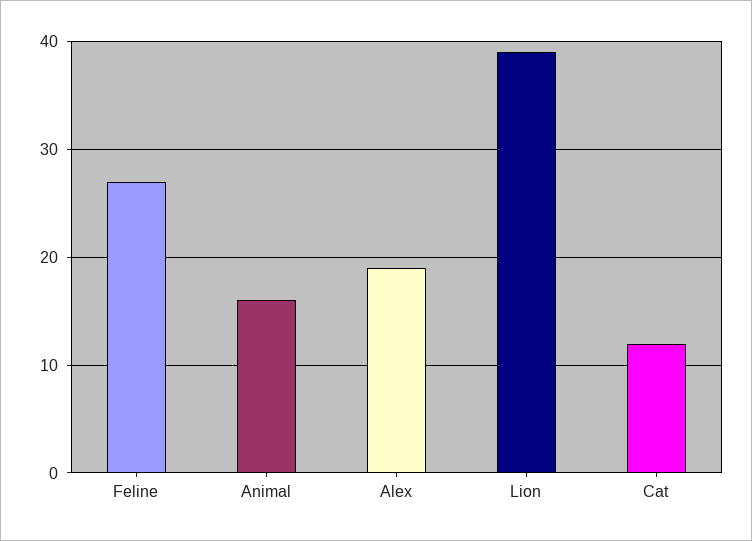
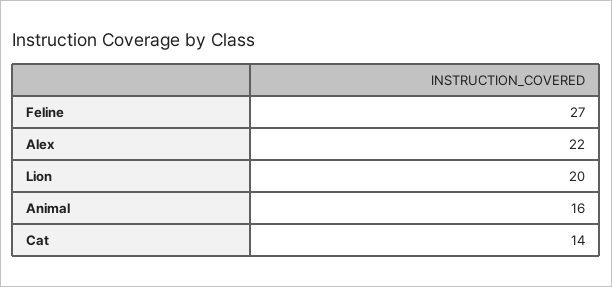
Alex: 19 -> 22
Lion: 39 -> 20
Cat: 12 -> 14

